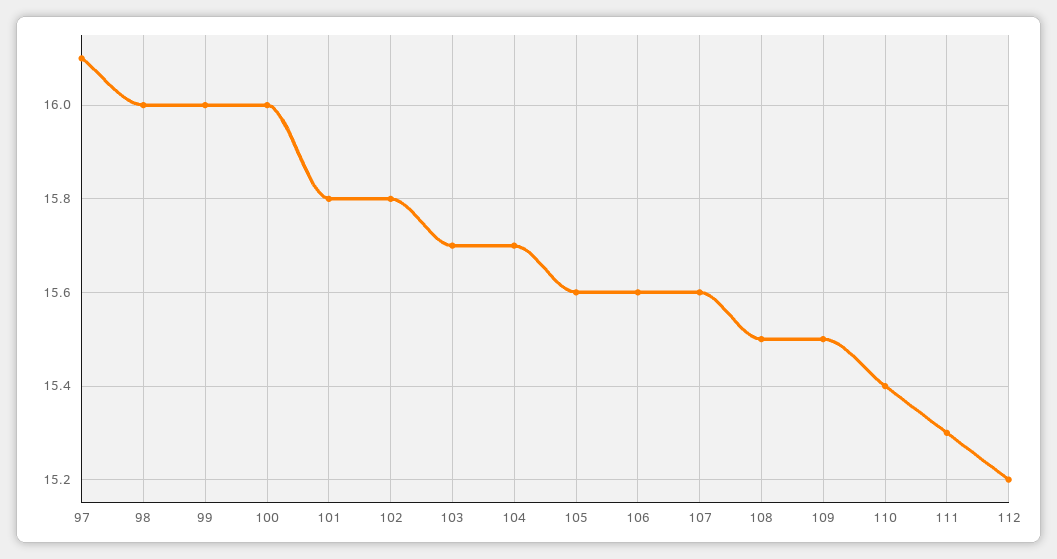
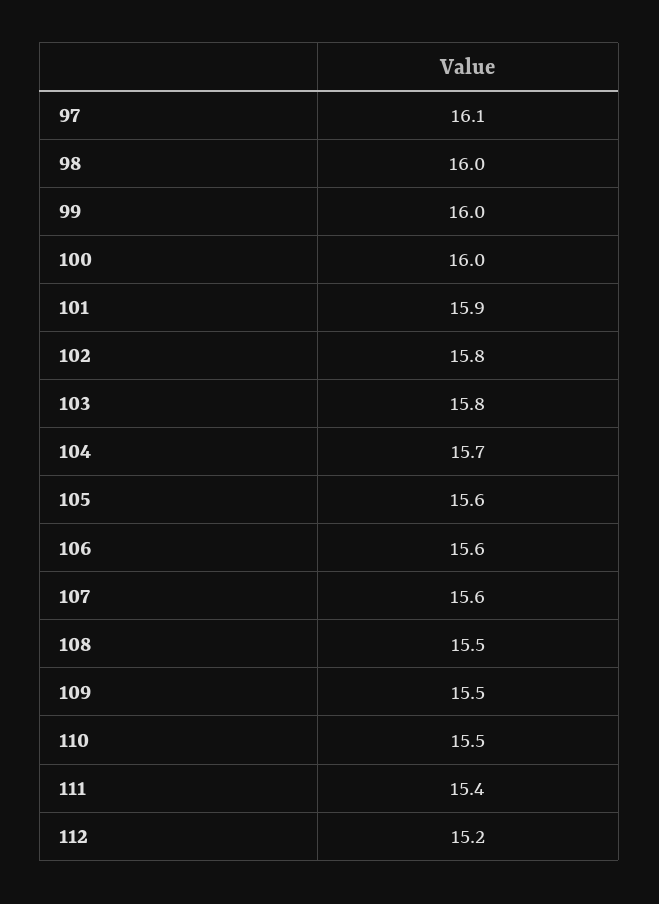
101: 15.8 -> 15.9
103: 15.7 -> 15.8
110: 15.4 -> 15.5
111: 15.3 -> 15.4

